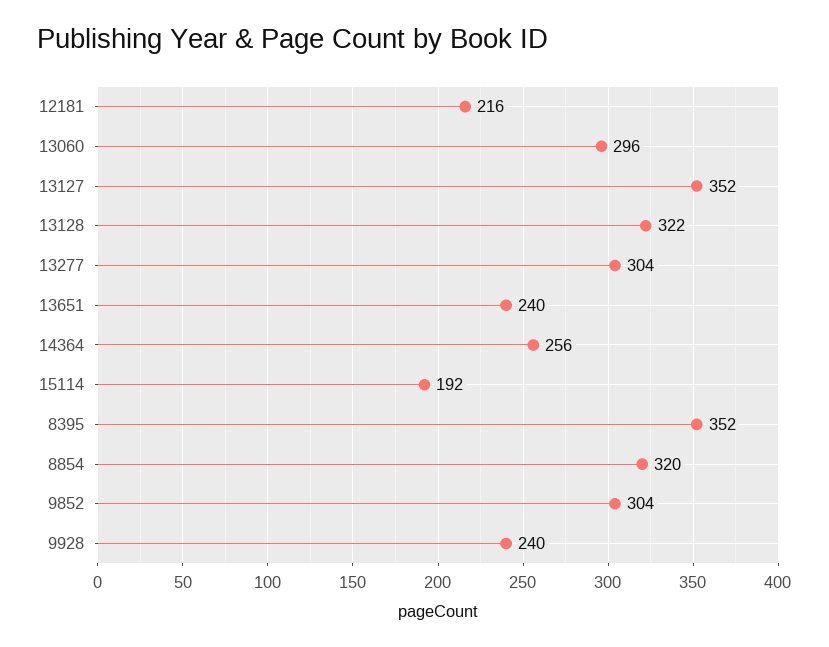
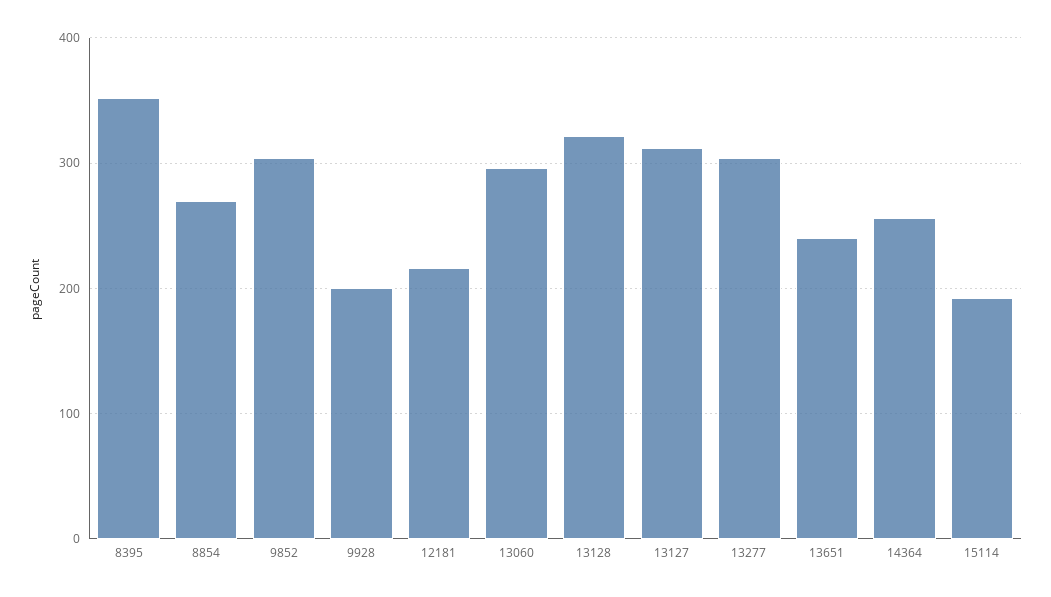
13127: 352 -> 310
8854: 320 -> 270
9928: 240 -> 200

